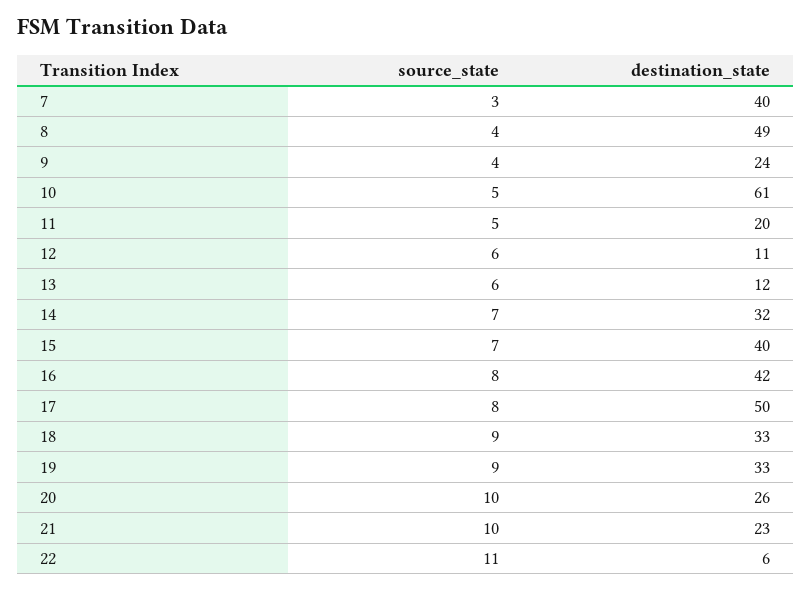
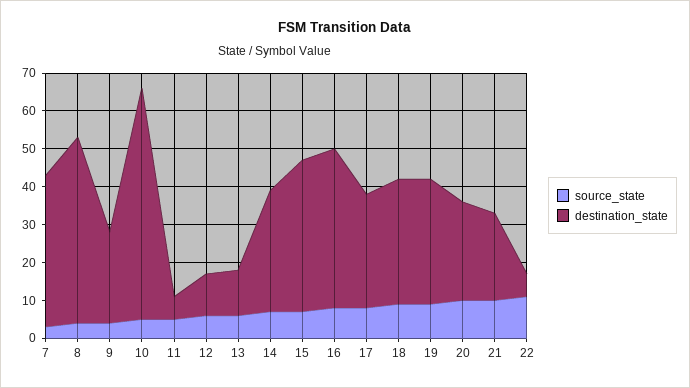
destination_state, 11: 20 -> 5
destination_state, 17: 50 -> 30

